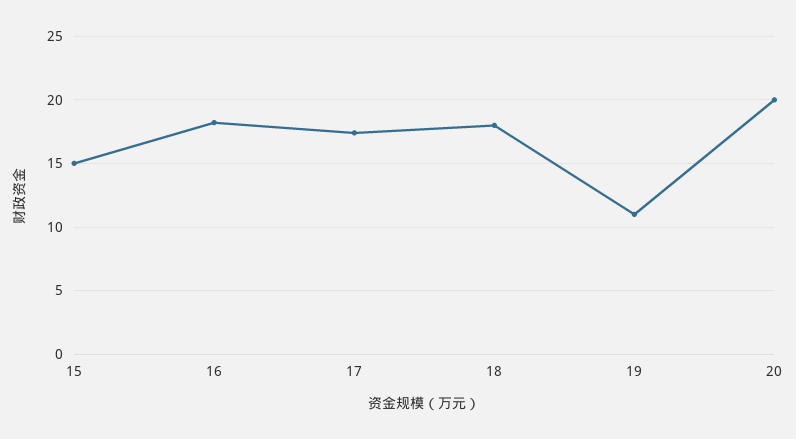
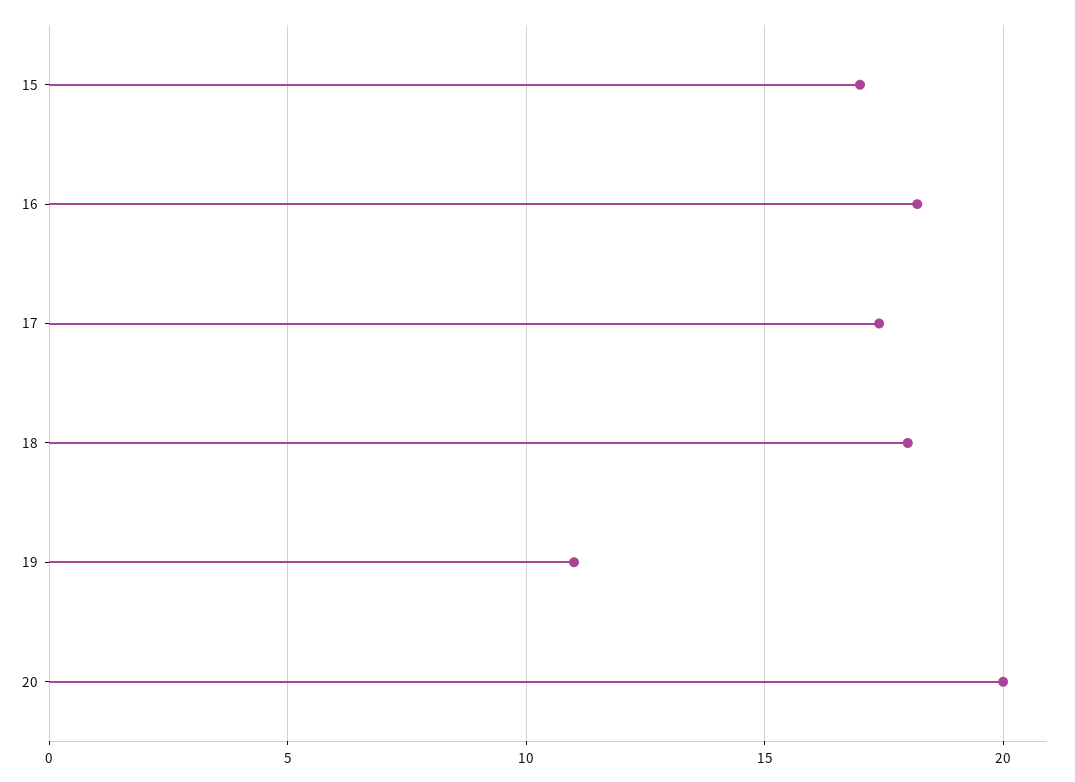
15: 15 -> 17

